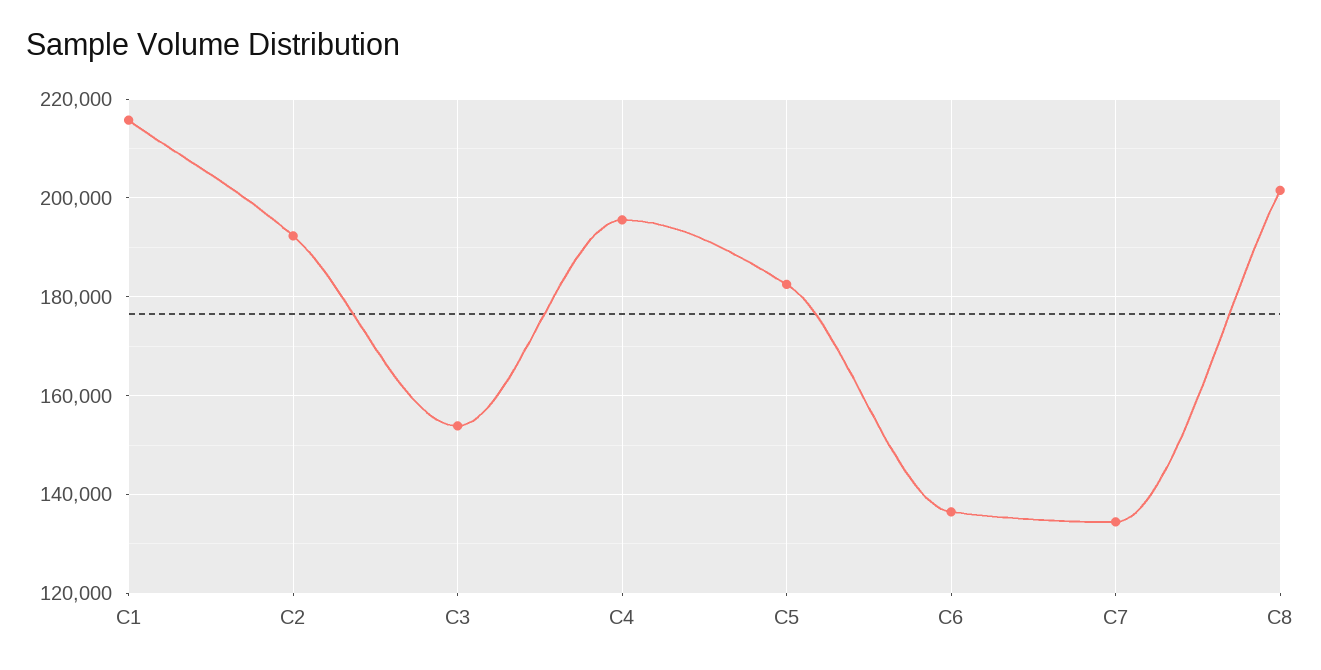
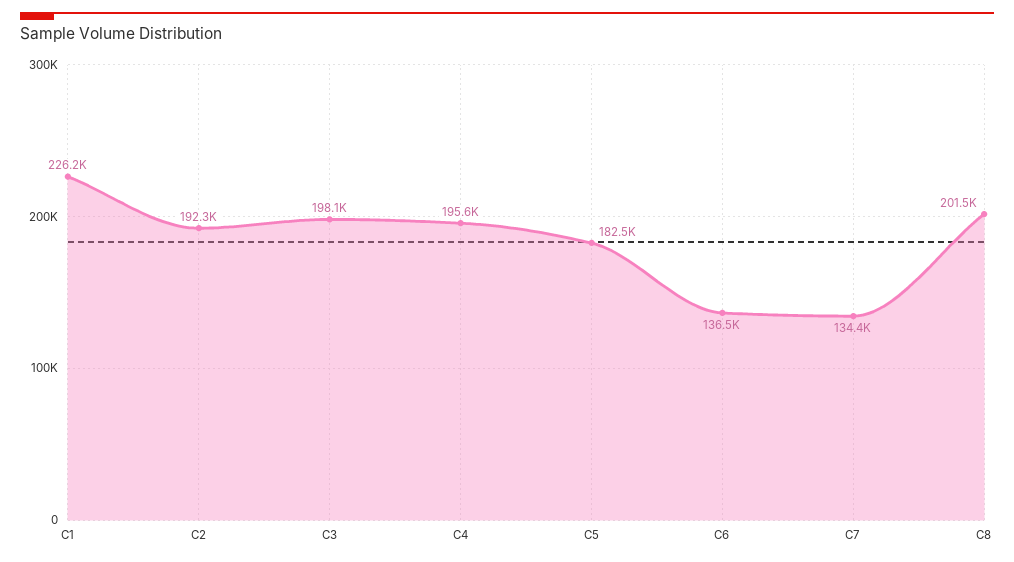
C1: 216000 -> 226200
C3: 154000 -> 198100

